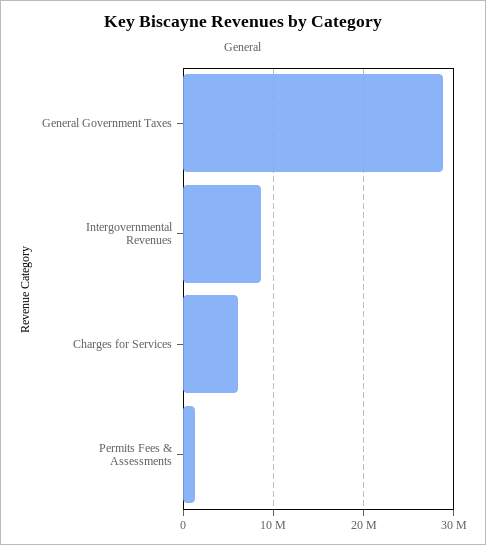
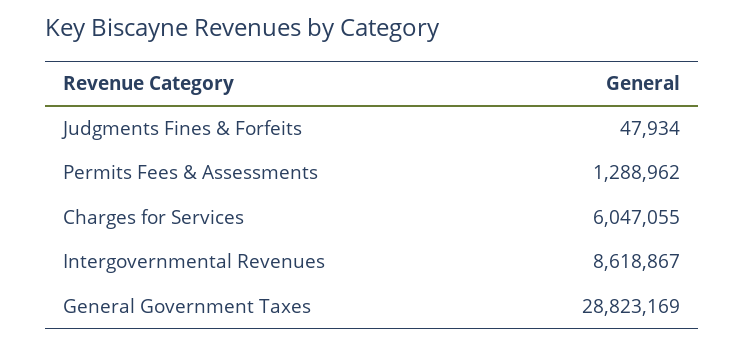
Judgments Fines & Forfeits: none -> 47934

